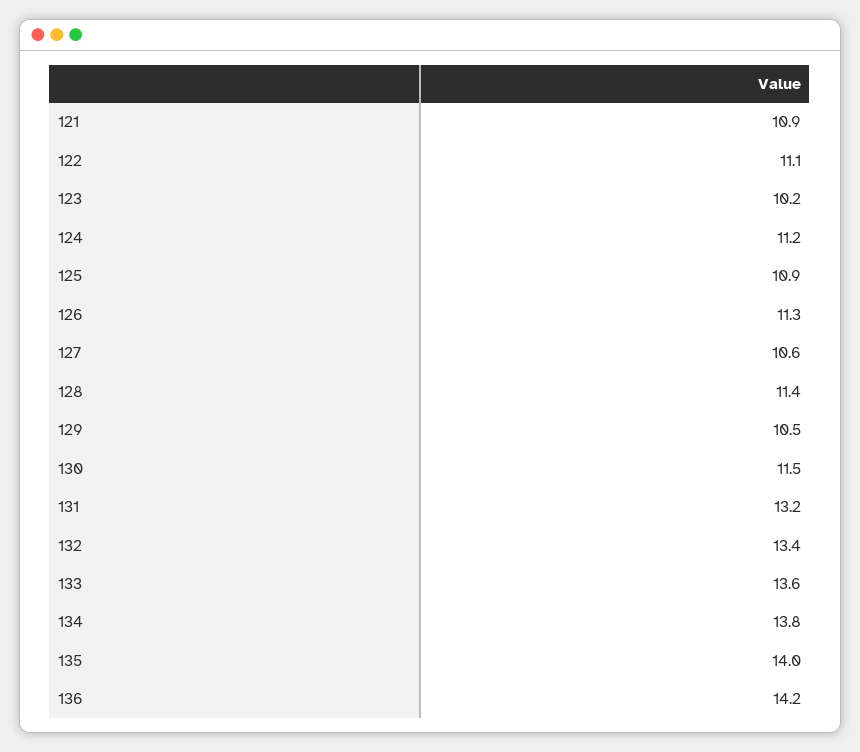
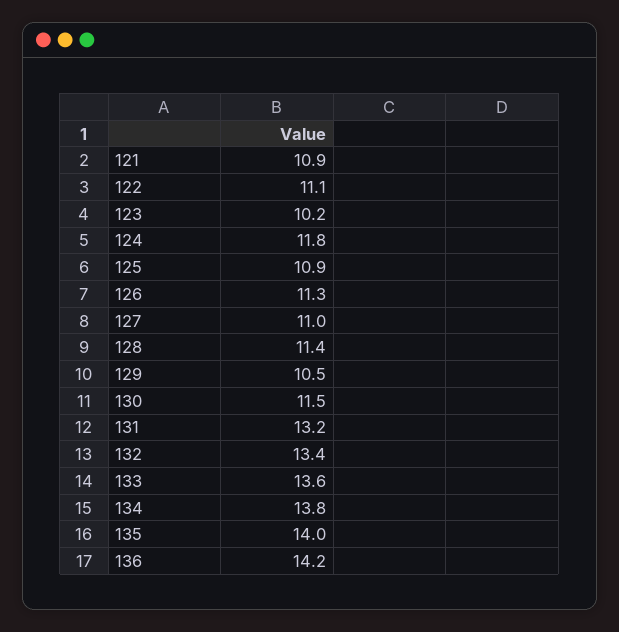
124: 11.2 -> 11.8
127: 10.6 -> 11

